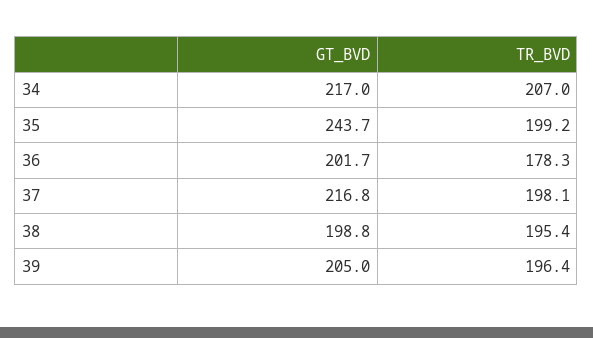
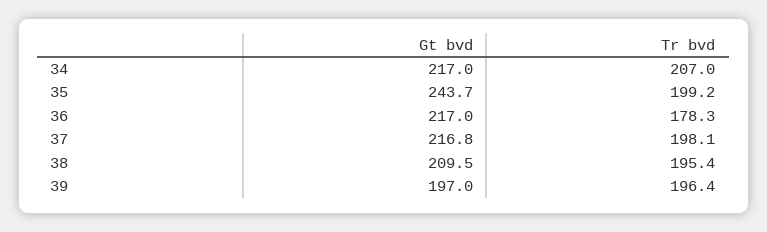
GT_BVD, 36: 201.7 -> 217
GT_BVD, 38: 198.8 -> 209.5
GT_BVD, 39: 205 -> 197

